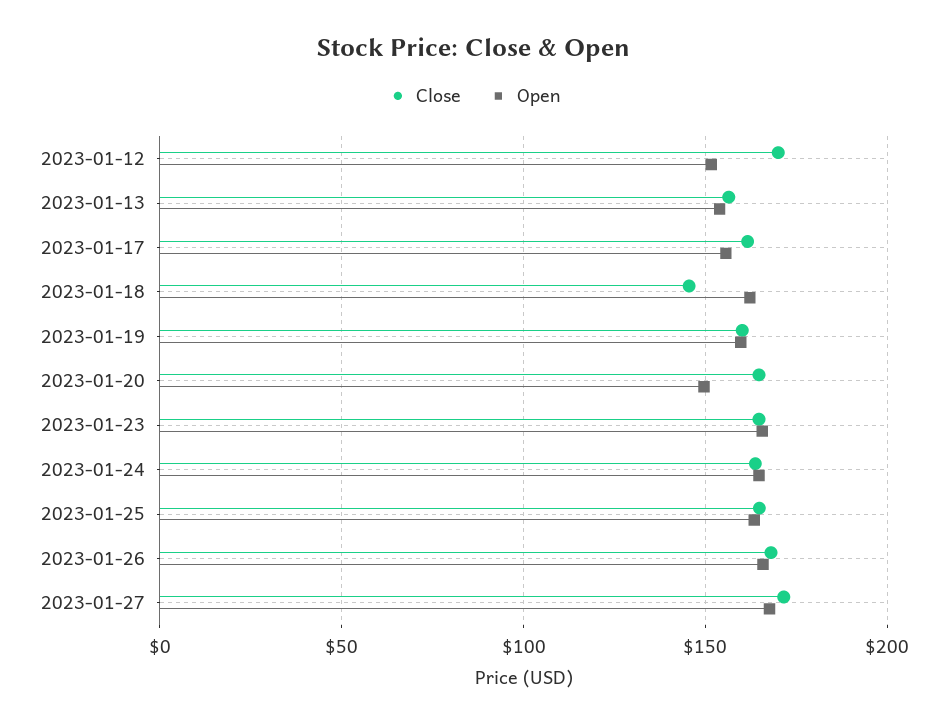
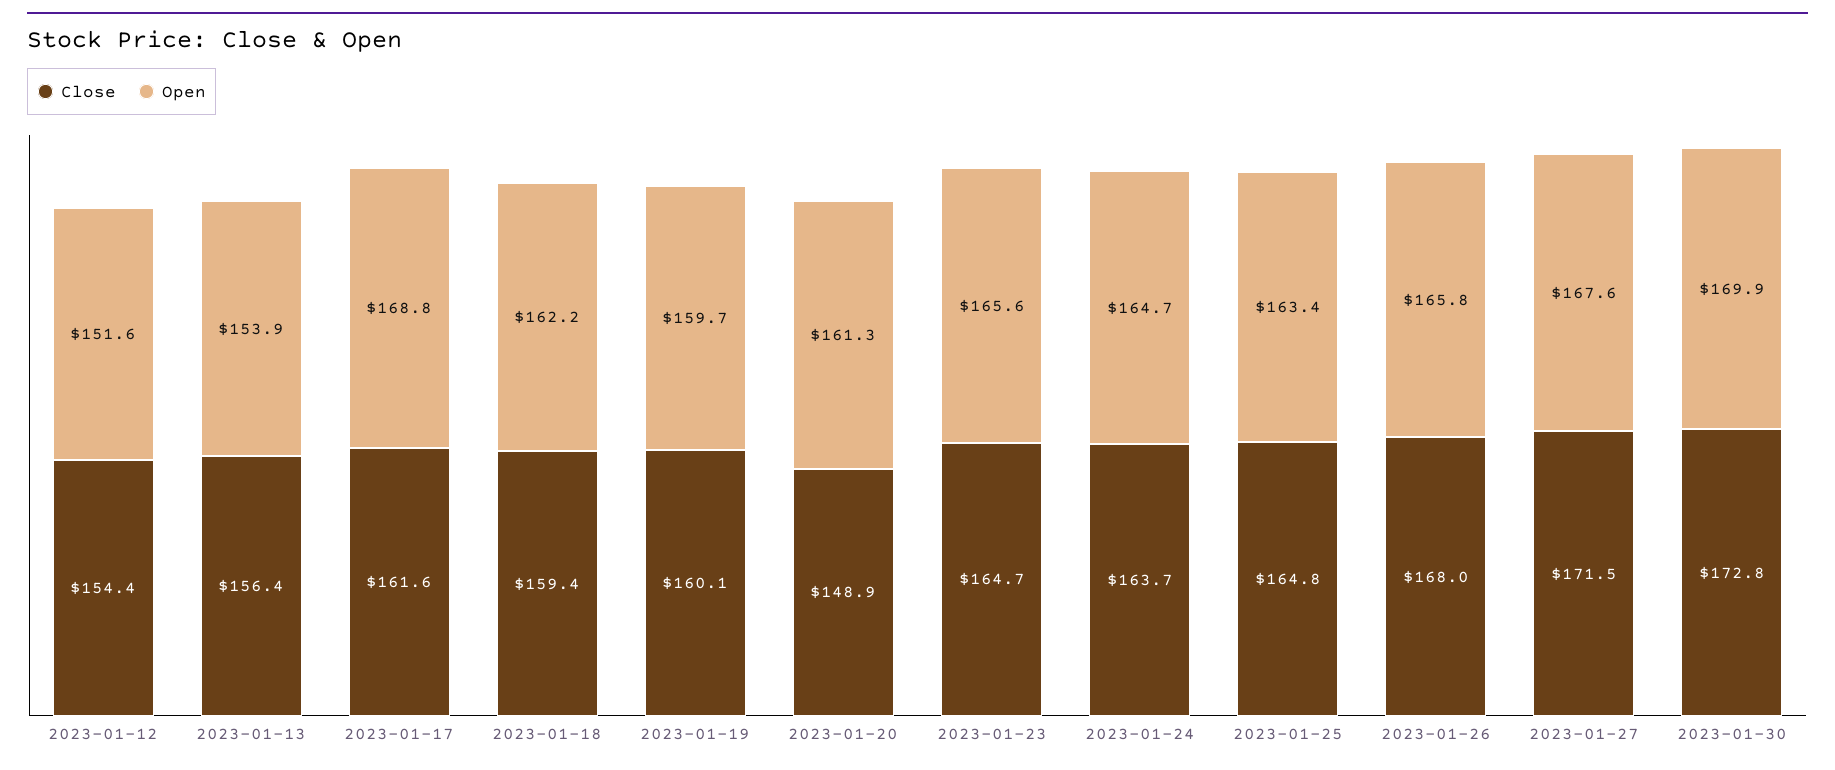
Close, 2023-01-12: 170 -> 154.4
Open, 2023-01-17: 155 -> 168.8
Close, 2023-01-18: 145 -> 159.4
Close, 2023-01-20: 165 -> 148.9
Open, 2023-01-20: 150 -> 161.3
Close, 2023-01-30: none -> 172.8
Open, 2023-01-30: none -> 169.9

